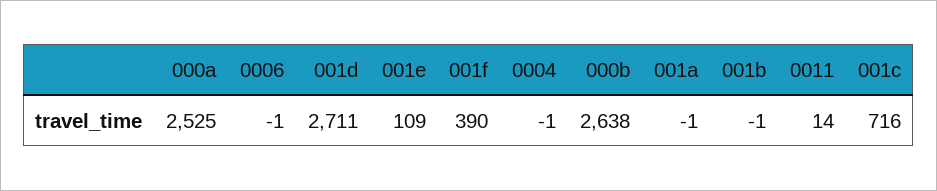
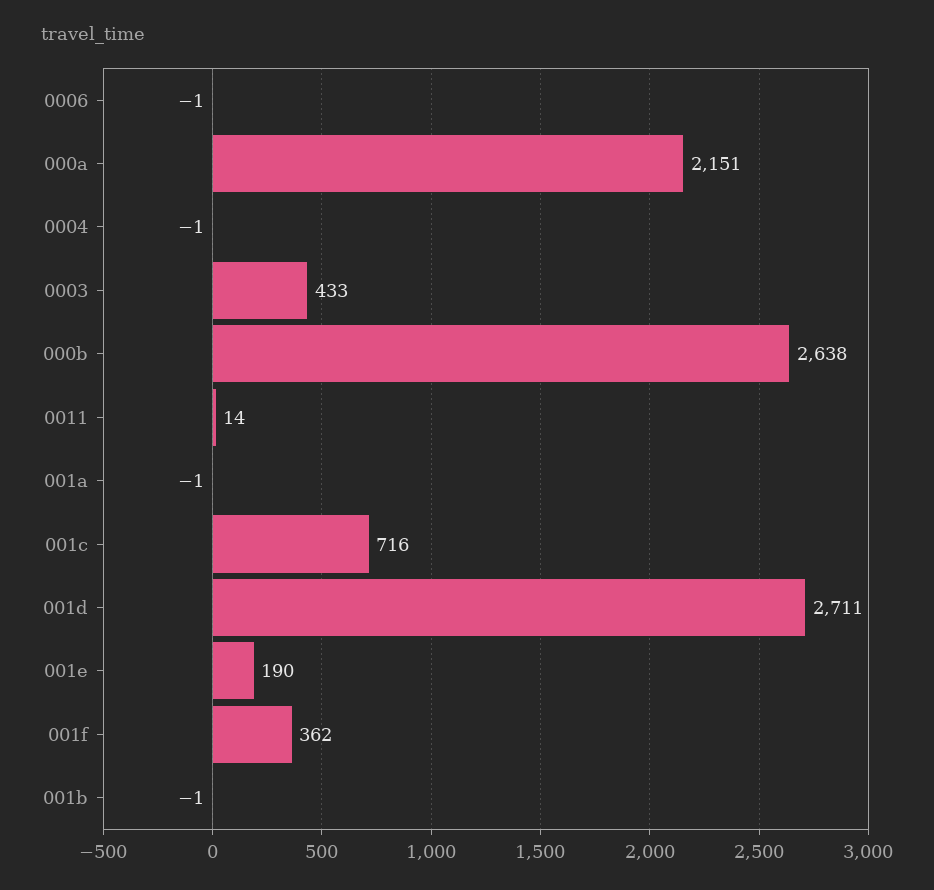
000a: 2525 -> 2151
001e: 109 -> 190
001f: 390 -> 362
0003: none -> 433

